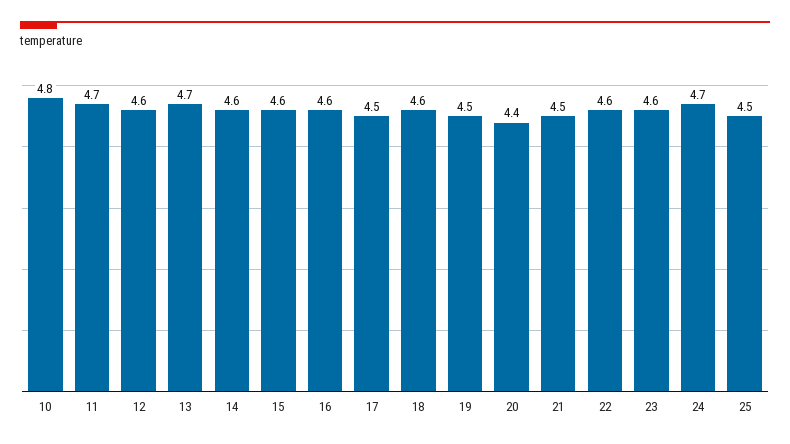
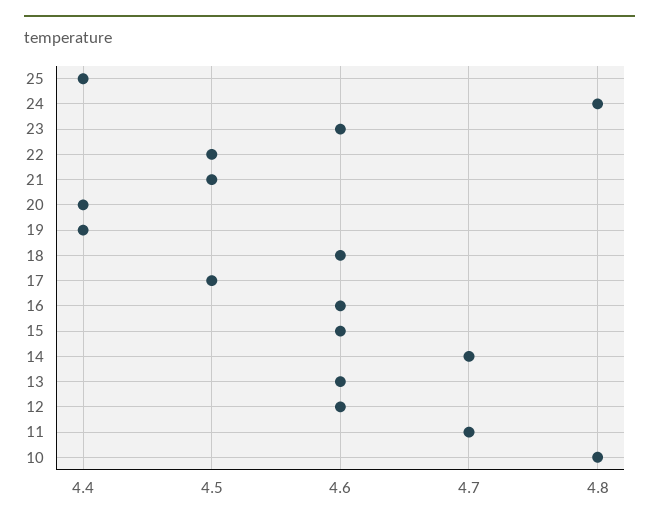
13: 4.7 -> 4.6
14: 4.6 -> 4.7
19: 4.5 -> 4.4
22: 4.6 -> 4.5
24: 4.7 -> 4.8
25: 4.5 -> 4.4

